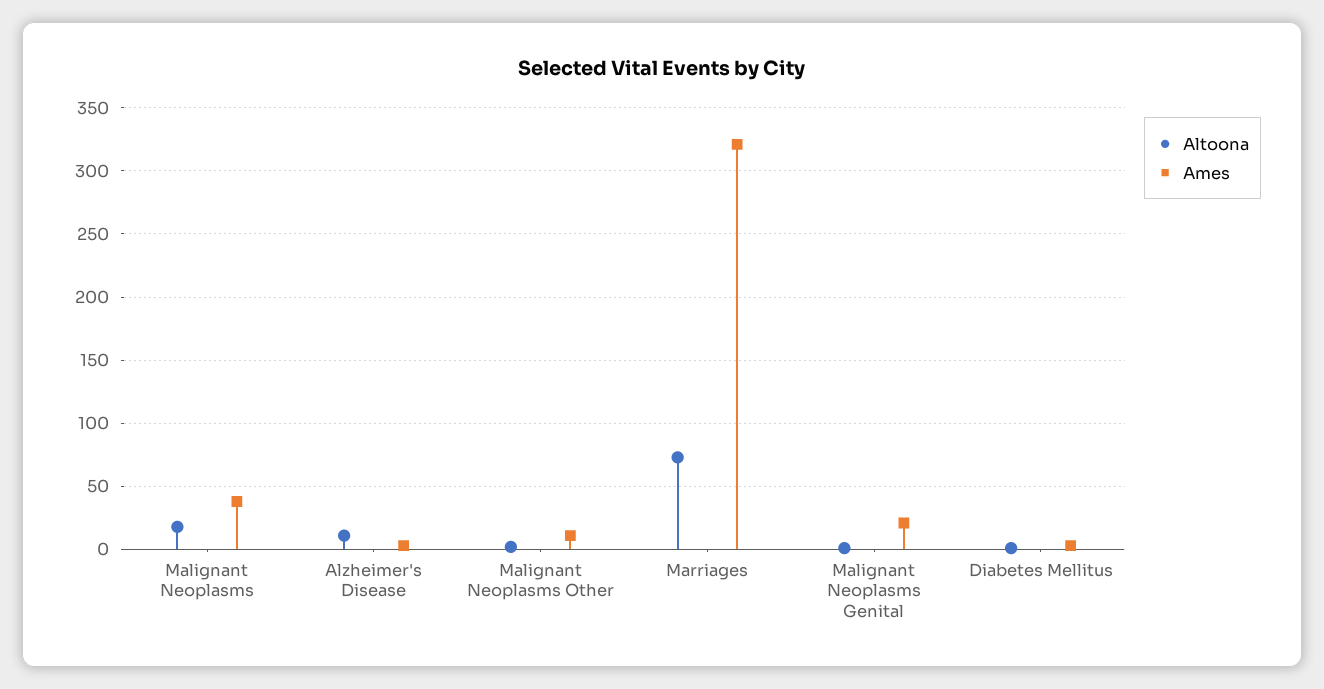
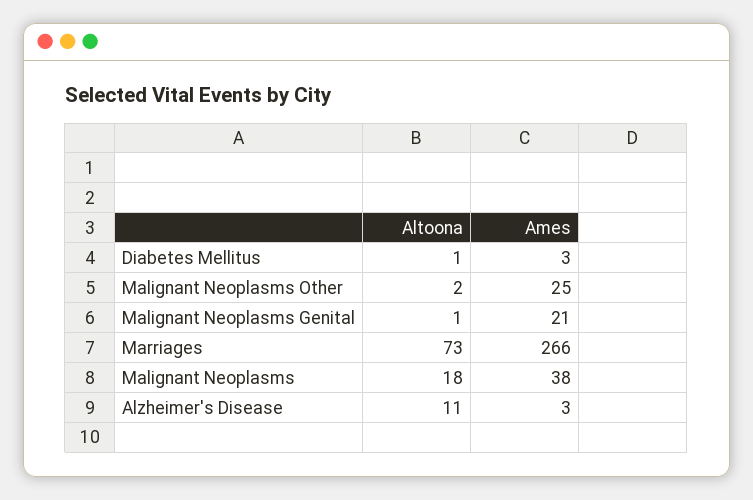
Ames, Malignant Neoplasms Other: 10 -> 25
Ames, Marriages: 320 -> 266

